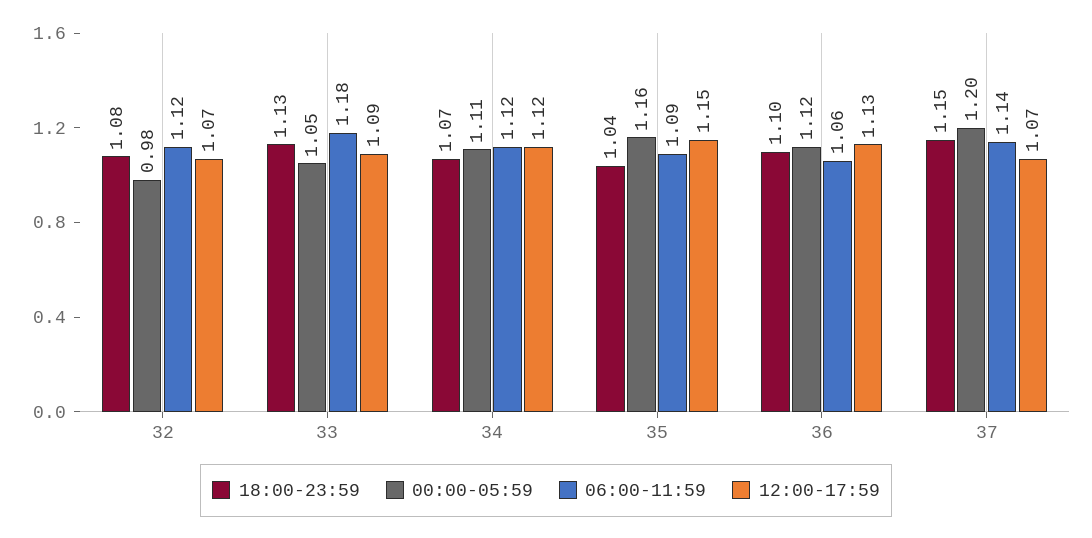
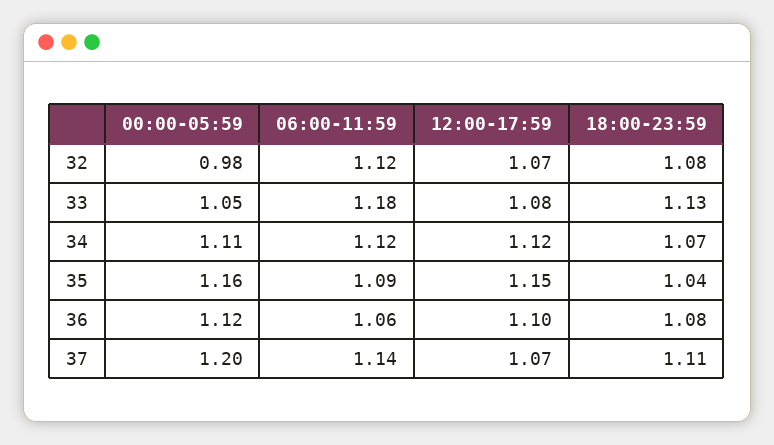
12:00-17:59, 33: 1.09 -> 1.08
18:00-23:59, 36: 1.1 -> 1.08
12:00-17:59, 36: 1.13 -> 1.1
18:00-23:59, 37: 1.15 -> 1.11

